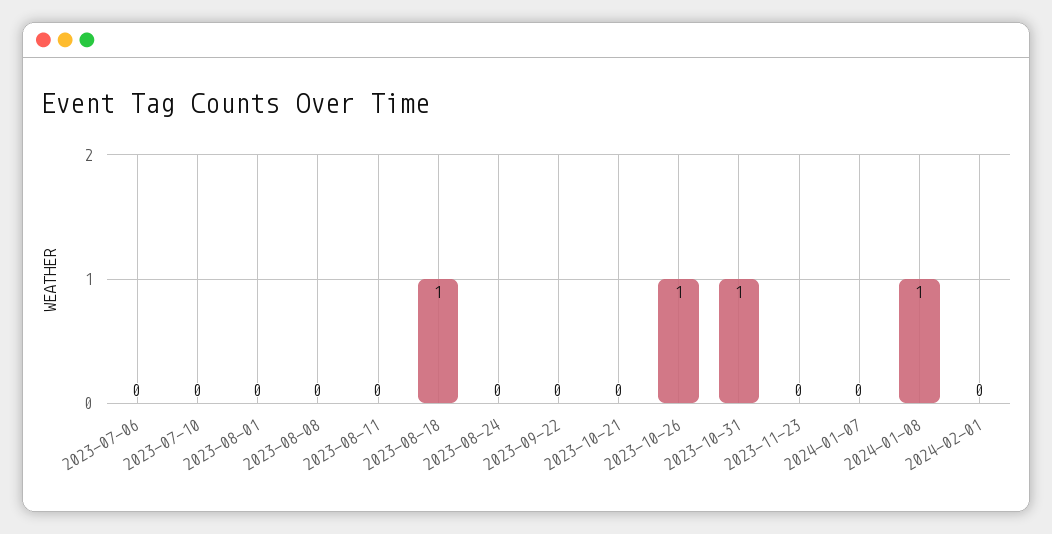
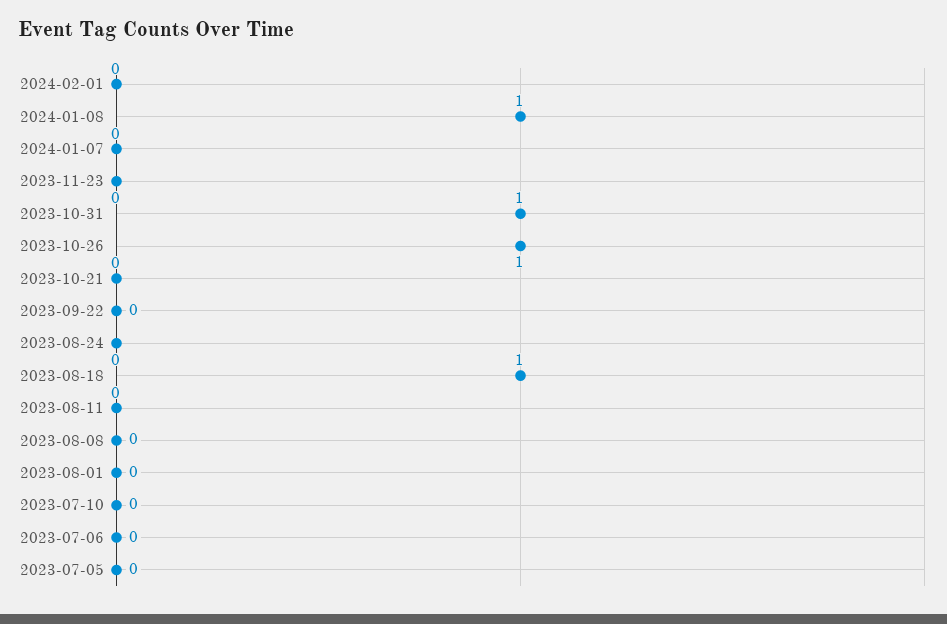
2023-07-05: none -> 0

